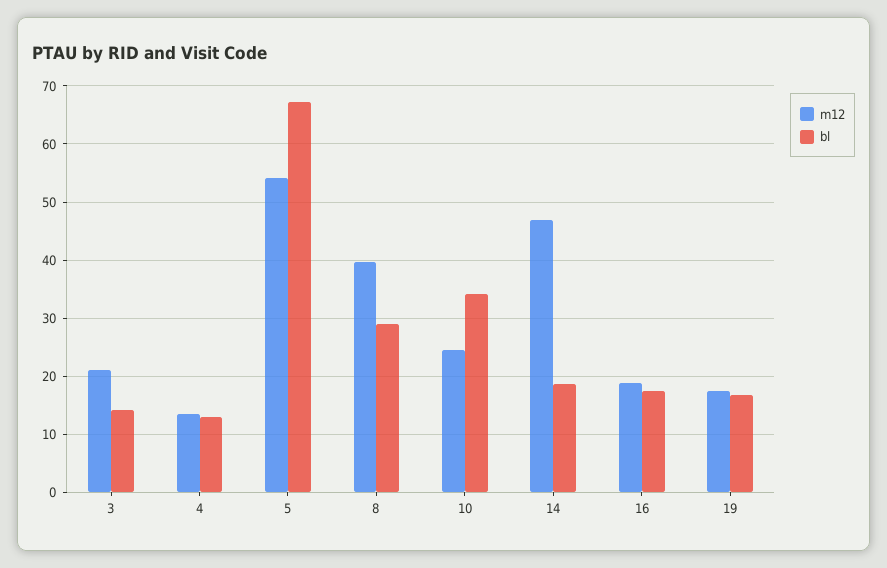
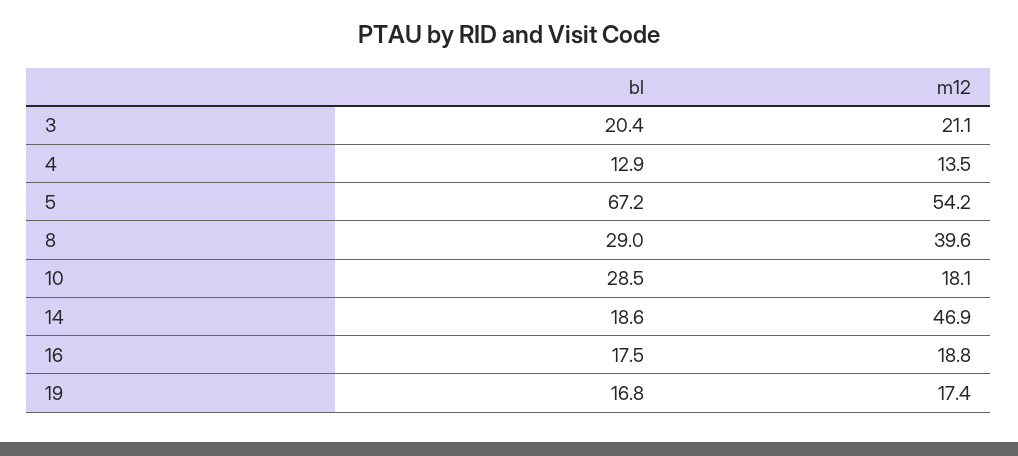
bl, 3: 14 -> 20.4
m12, 10: 24 -> 18.1
bl, 10: 34 -> 28.5

